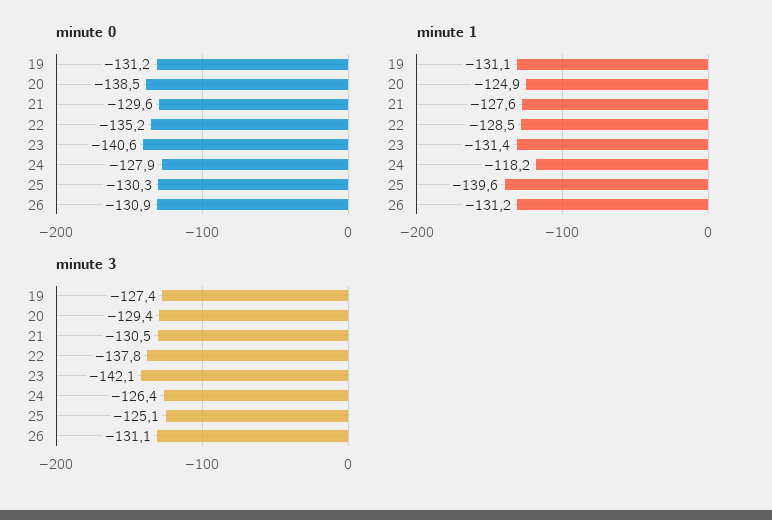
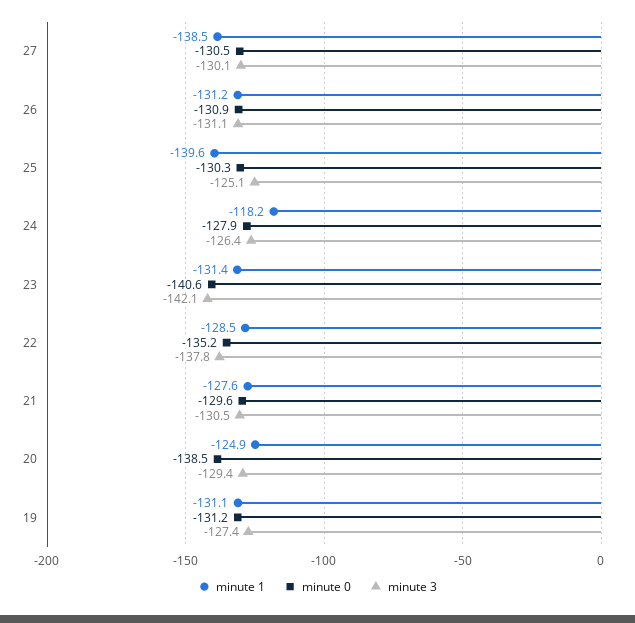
minute 1, 27: none -> -138.5
minute 0, 27: none -> -130.5
minute 3, 27: none -> -130.1

